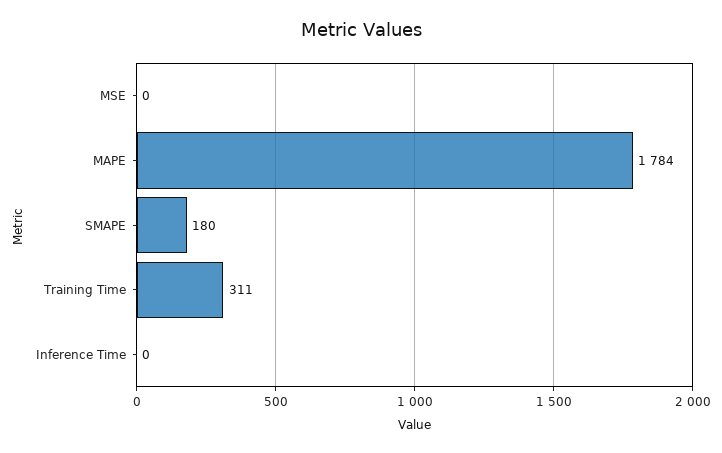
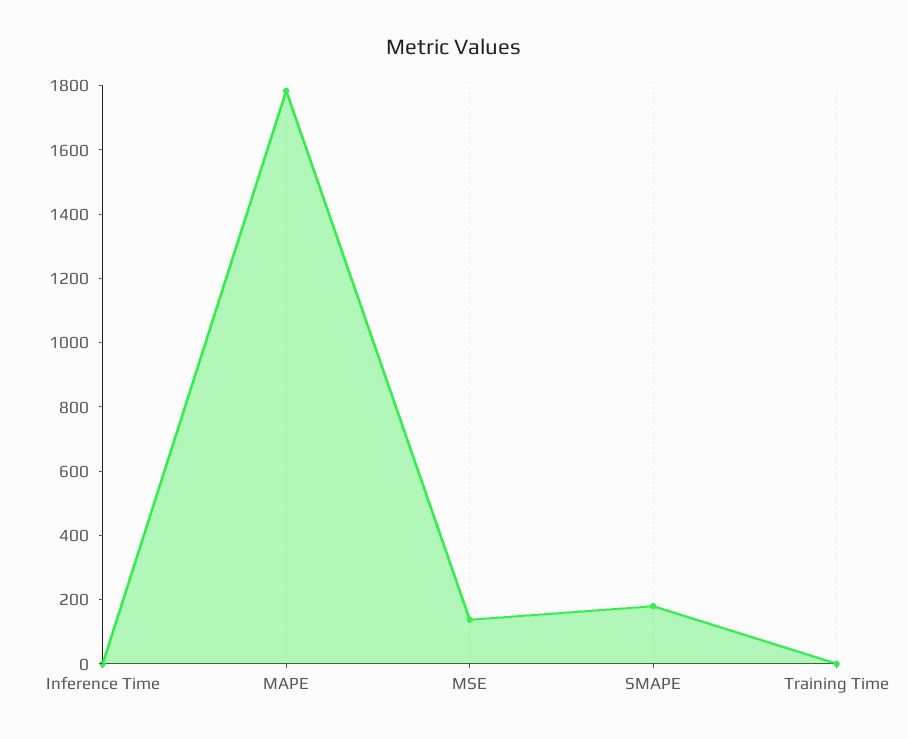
MSE: 0 -> 150
Training Time: 311 -> 0

